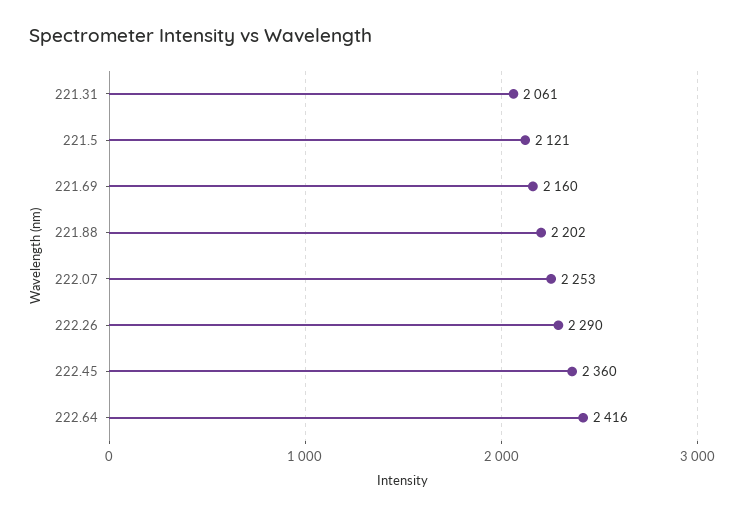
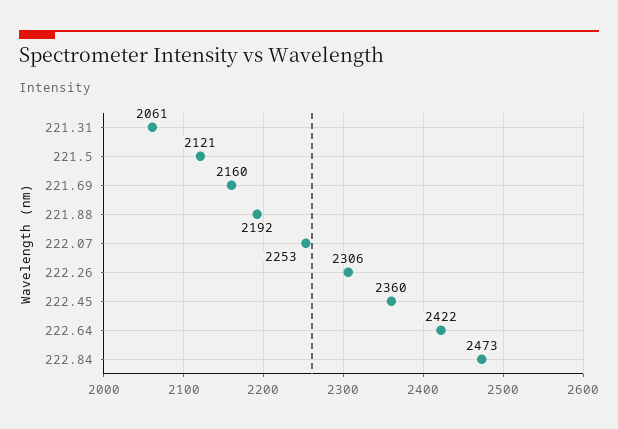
221.88: 2202 -> 2192
222.26: 2290 -> 2306
222.64: 2416 -> 2422
222.84: none -> 2473

